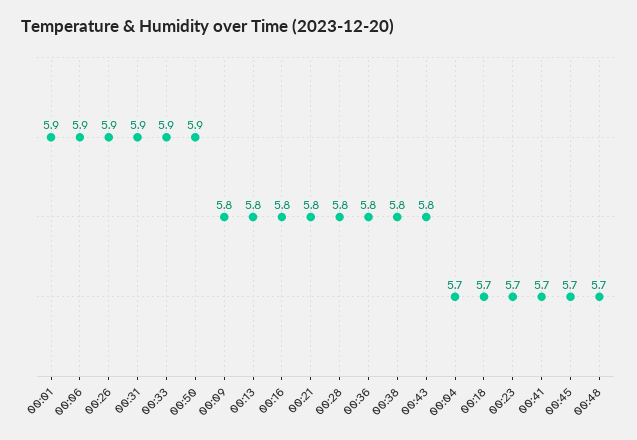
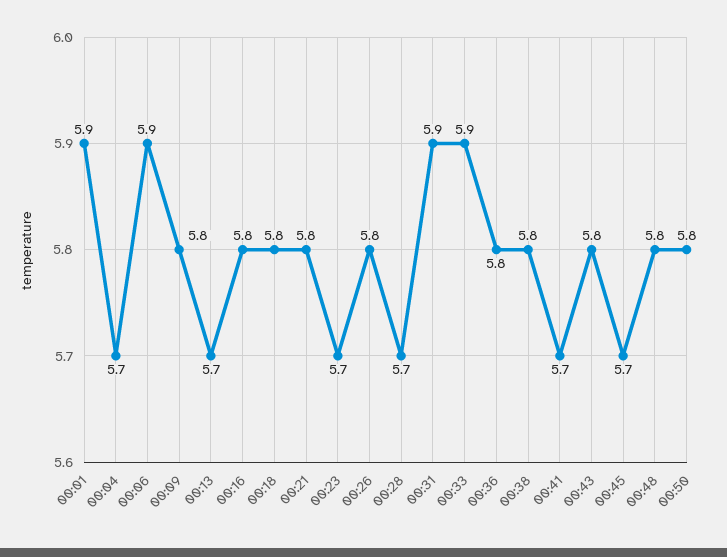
00:26: 5.9 -> 5.8
00:50: 5.9 -> 5.8
00:13: 5.8 -> 5.7
00:28: 5.8 -> 5.7
00:18: 5.7 -> 5.8
00:48: 5.7 -> 5.8

